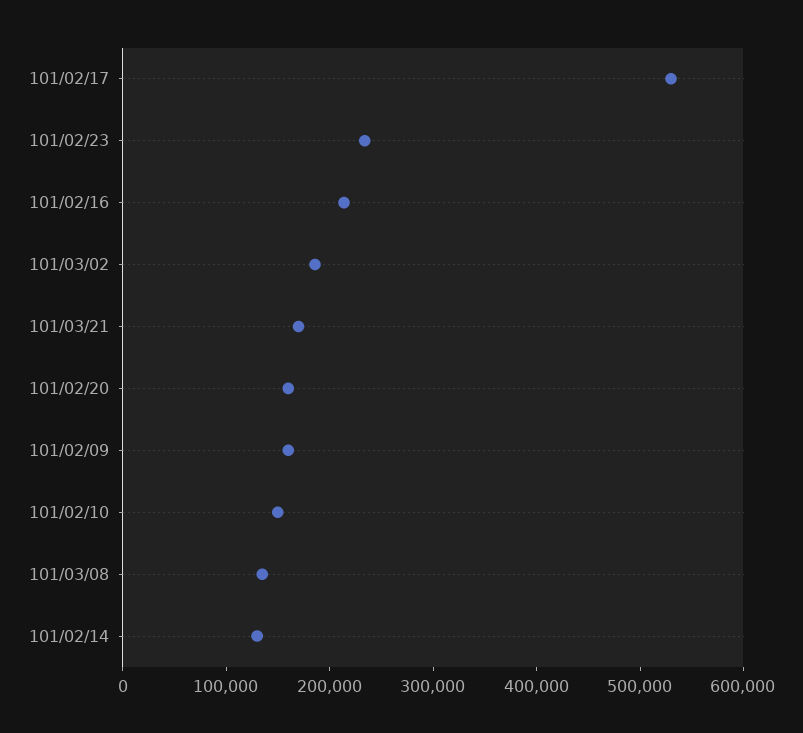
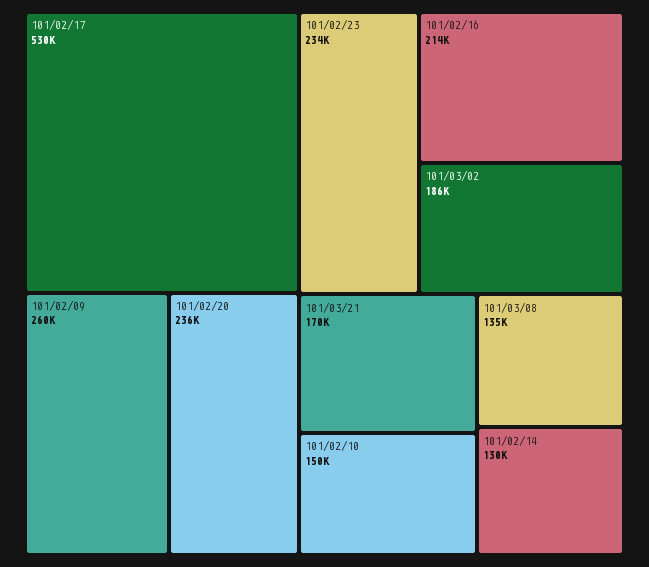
101/02/20: 160000 -> 236000
101/02/09: 160000 -> 260000

